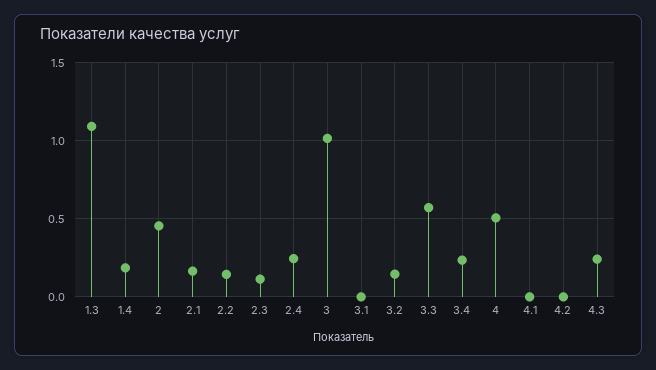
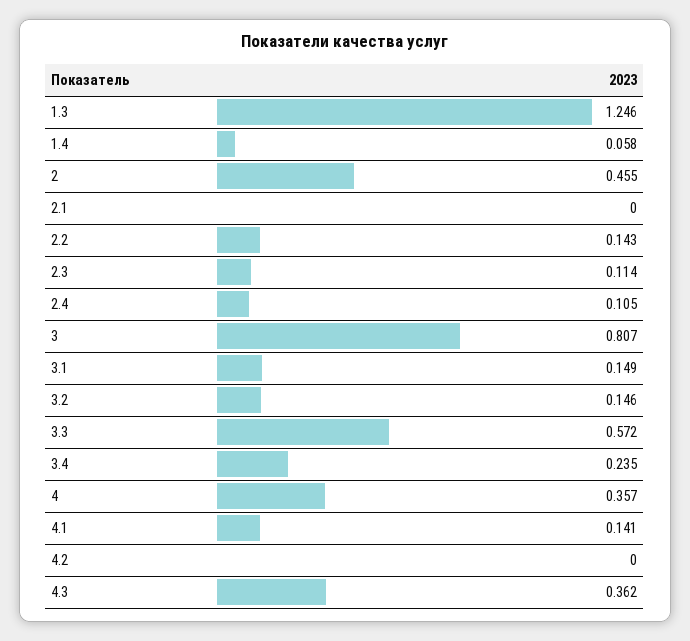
1.3: 1.1 -> 1.246
1.4: 0.2 -> 0.058
2.1: 0.15 -> 0
2.4: 0.25 -> 0.105
3: 1 -> 0.807
3.1: 0 -> 0.149
4: 0.5 -> 0.357
4.1: 0 -> 0.141
4.3: 0.25 -> 0.362

